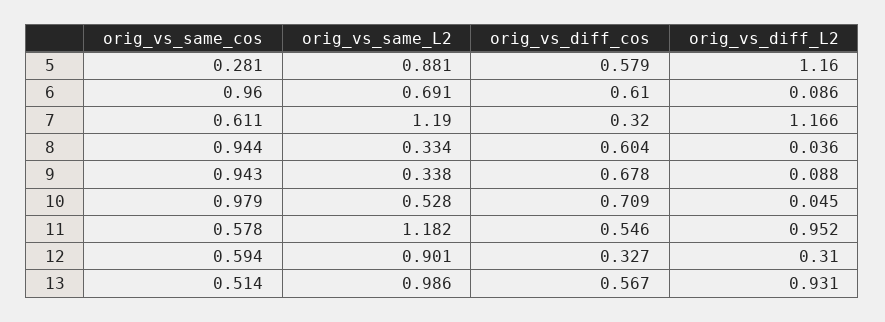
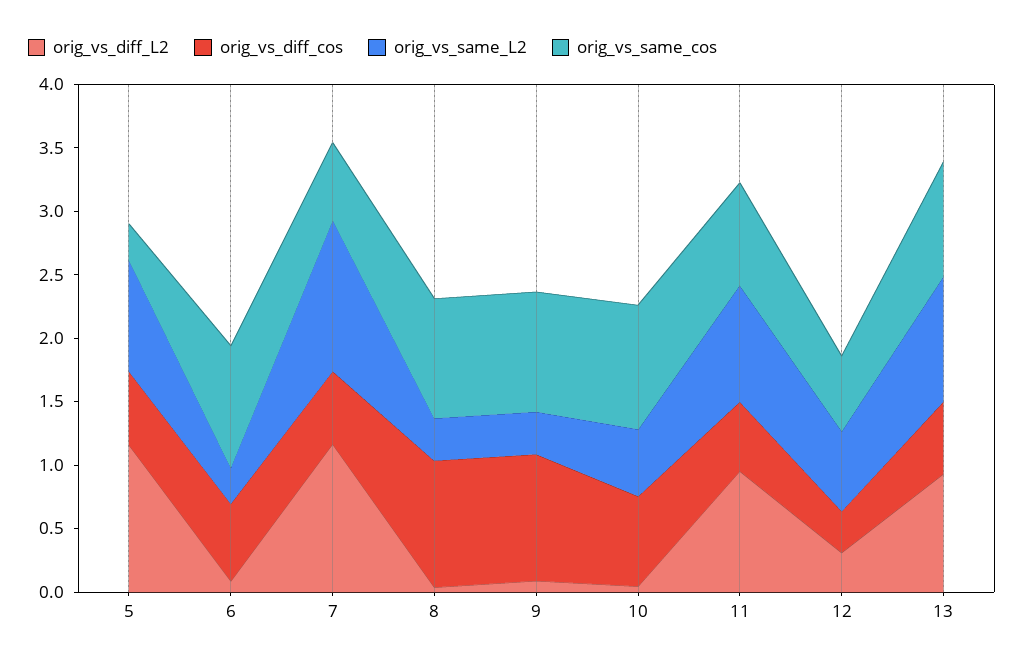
orig_vs_same_L2, 6: 0.691 -> 0.3
orig_vs_diff_cos, 7: 0.32 -> 0.6
orig_vs_diff_cos, 8: 0.604 -> 1
orig_vs_diff_cos, 9: 0.678 -> 1
orig_vs_same_cos, 11: 0.578 -> 0.8
orig_vs_same_L2, 11: 1.182 -> 0.9
orig_vs_same_L2, 12: 0.901 -> 0.6
orig_vs_same_cos, 13: 0.514 -> 0.9

